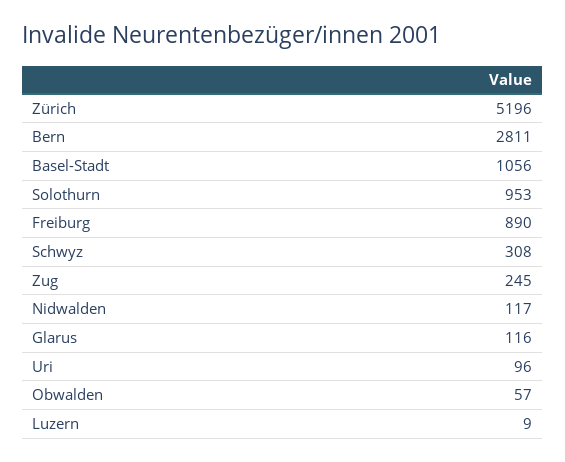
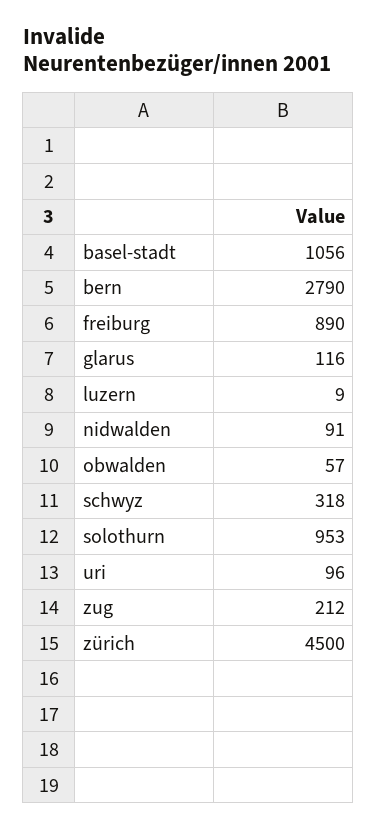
Zürich: 5196 -> 4500
Bern: 2811 -> 2790
Schwyz: 308 -> 318
Zug: 245 -> 212
Nidwalden: 117 -> 91

